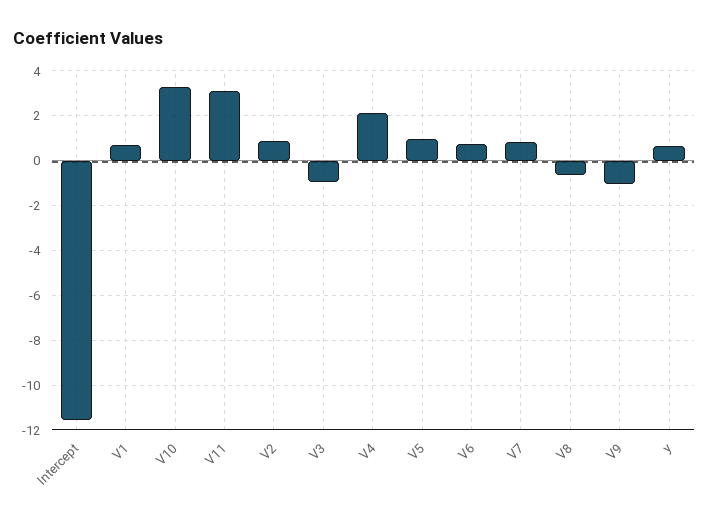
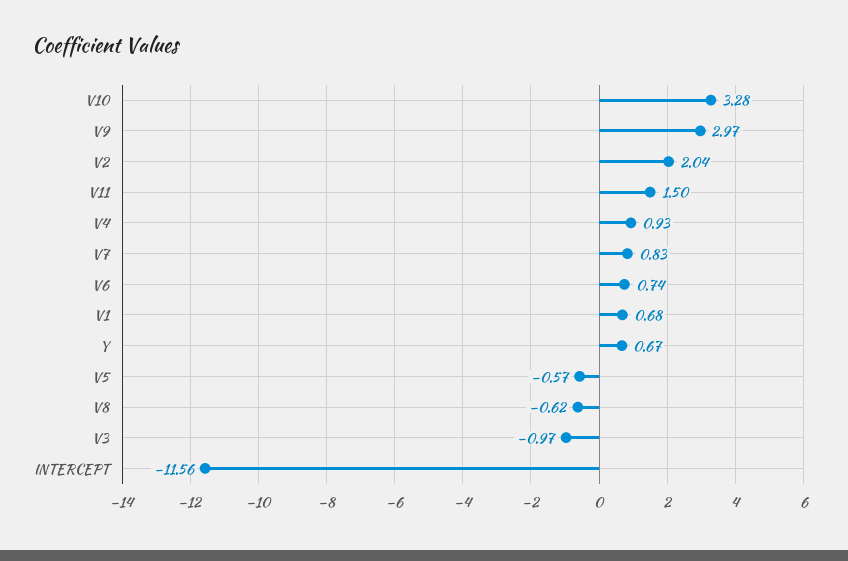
V11: 3 -> 1.5
V2: 1 -> 2.04
V4: 2 -> 0.93
V5: 1 -> -0.57
V9: -1 -> 2.97

